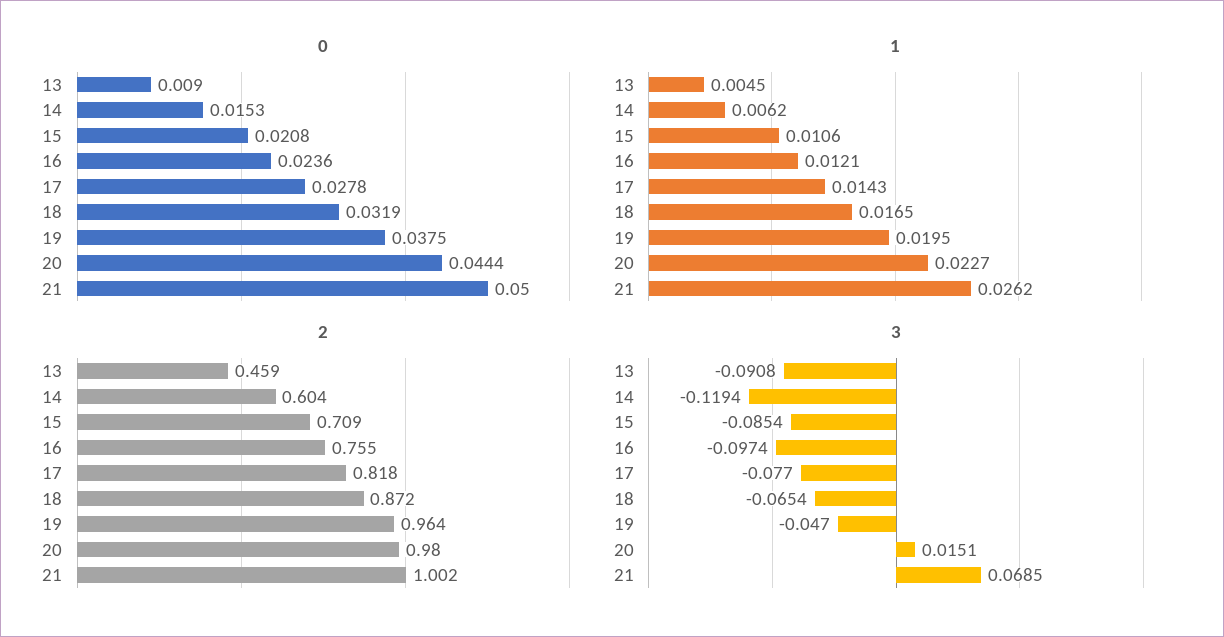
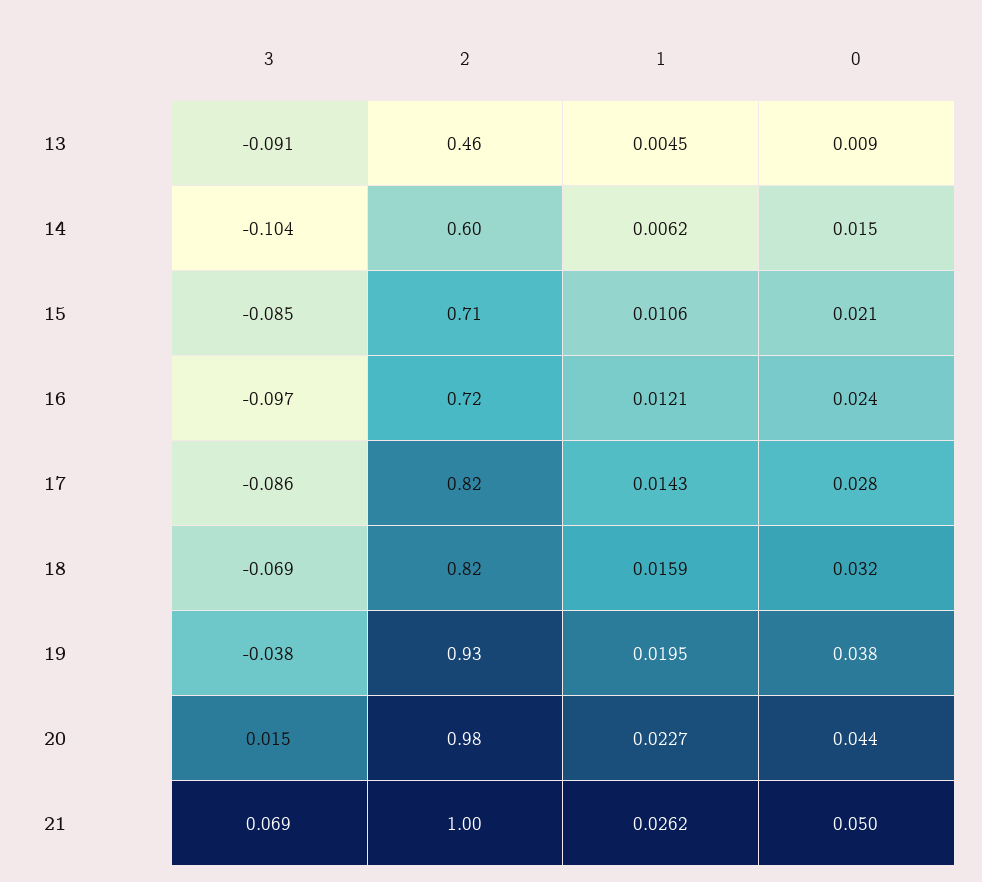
1, 18: 0.0165 -> 0.0159
2, 16: 0.755 -> 0.72
2, 18: 0.872 -> 0.82
2, 19: 0.964 -> 0.93
3, 14: -0.1194 -> -0.104
3, 17: -0.077 -> -0.086
3, 18: -0.0654 -> -0.069
3, 19: -0.047 -> -0.038

